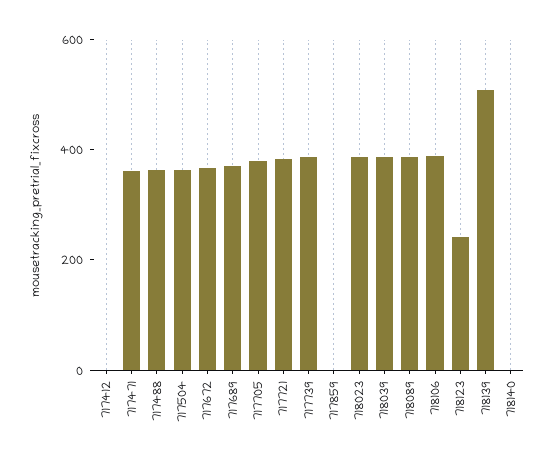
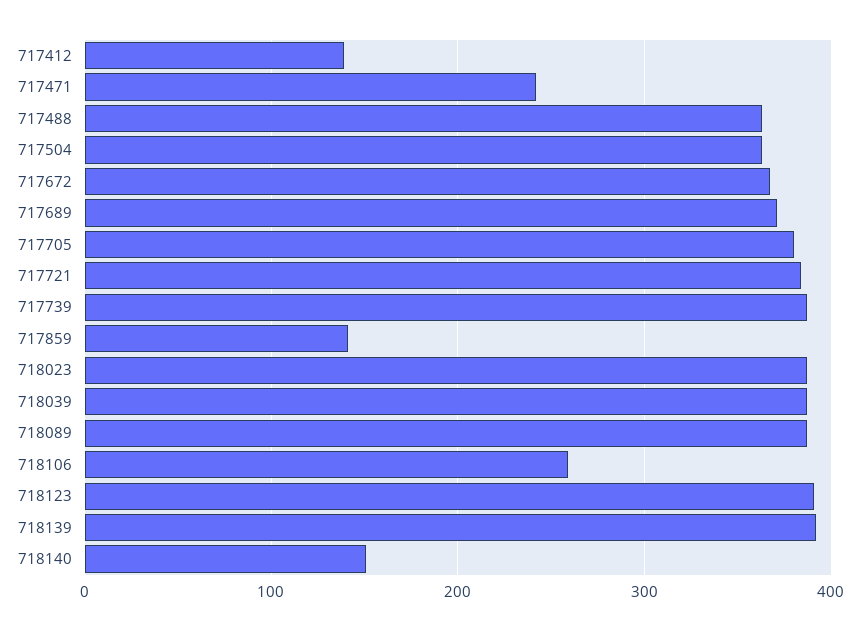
717412: 0 -> 140
717471: 350 -> 240
717859: 0 -> 140
718106: 400 -> 260
718123: 250 -> 390
718139: 500 -> 390
718140: 0 -> 150

